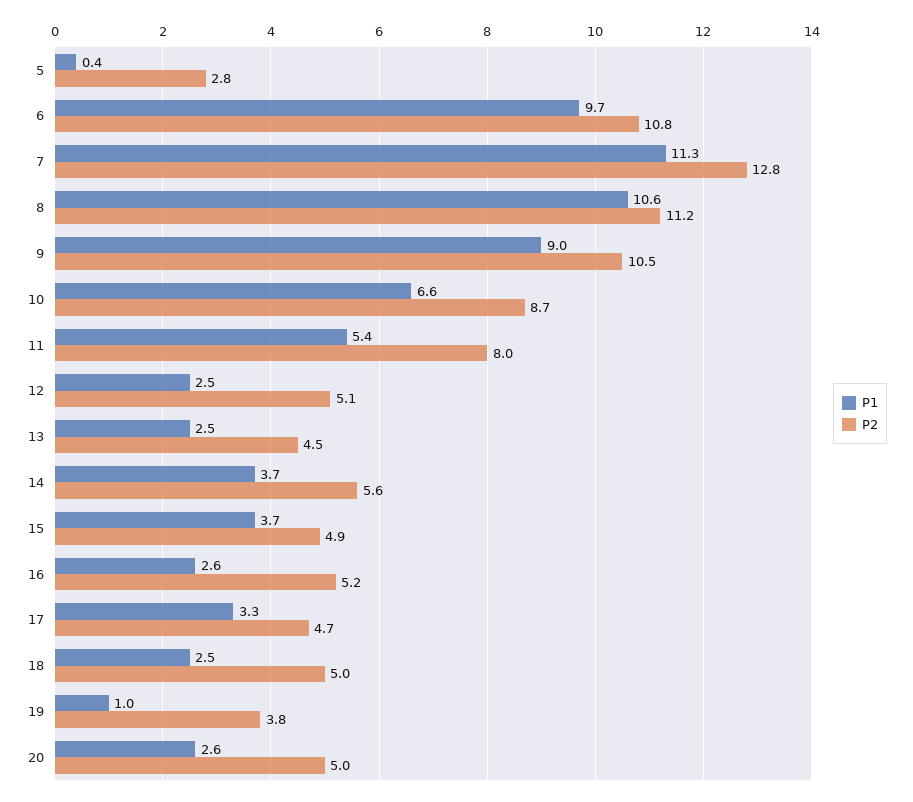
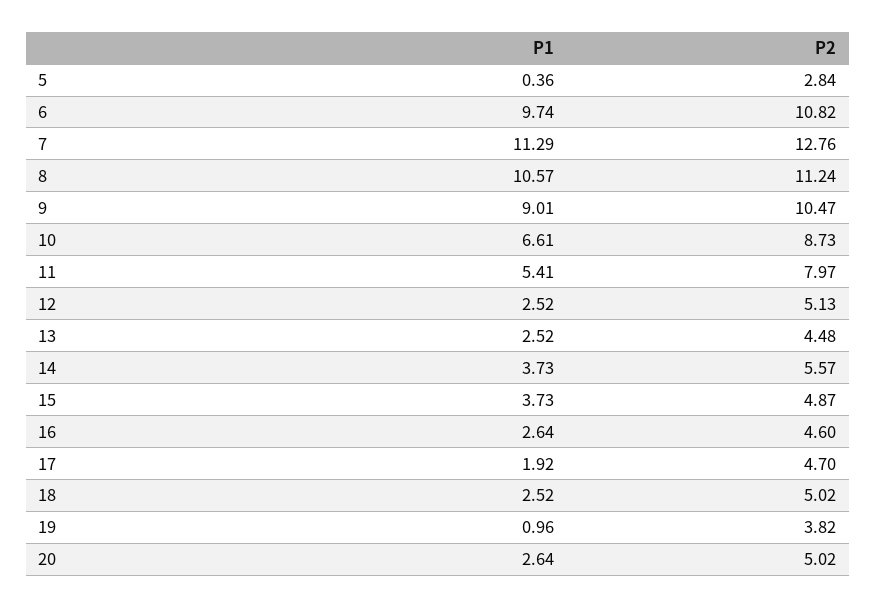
P2, 16: 5.2 -> 4.6
P1, 17: 3.3 -> 1.92

